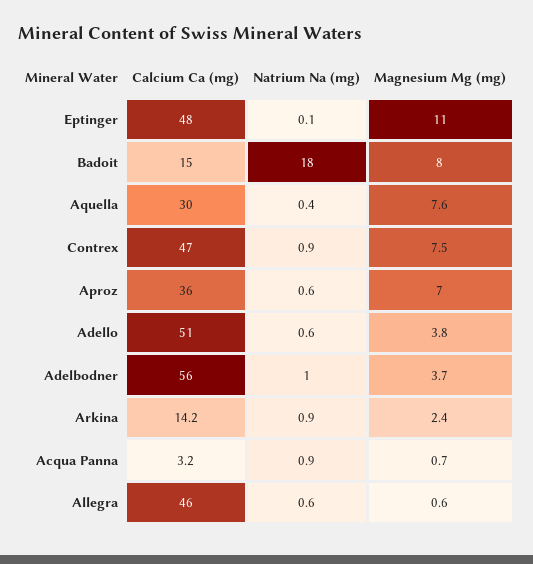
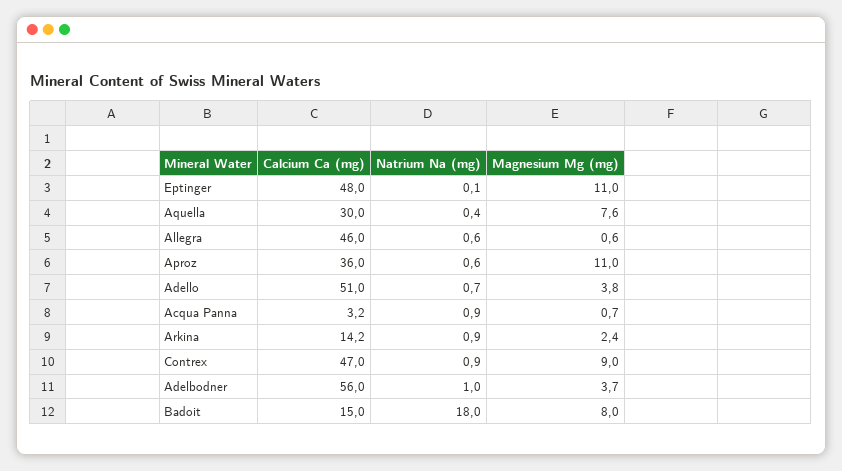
Magnesium Mg (mg), Contrex: 7.5 -> 9
Magnesium Mg (mg), Aproz: 7 -> 11
Natrium Na (mg), Adello: 0.6 -> 0.7

